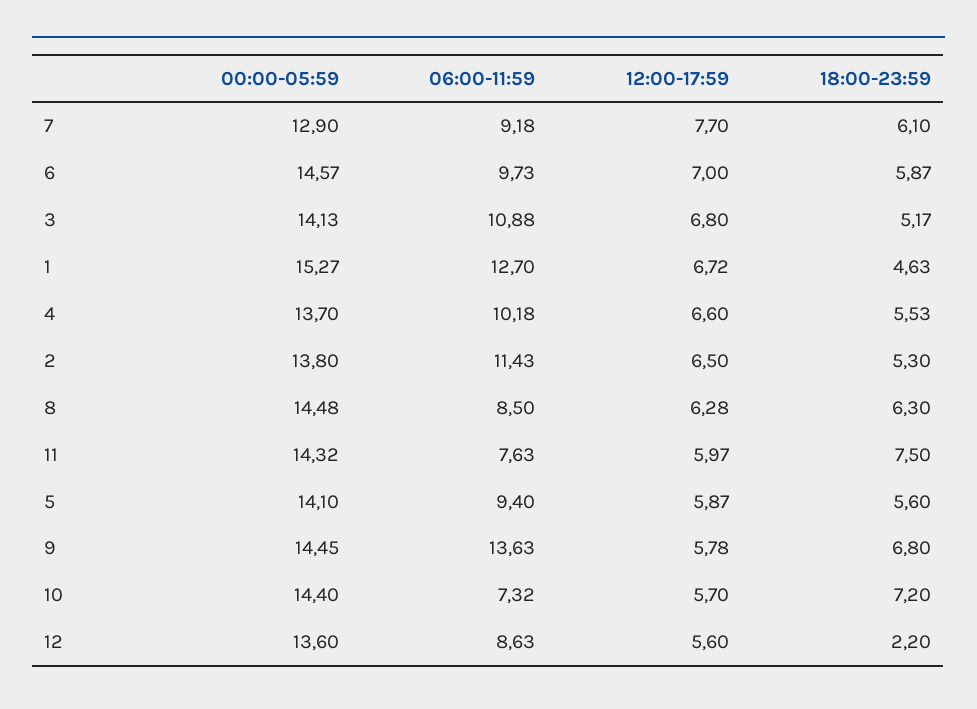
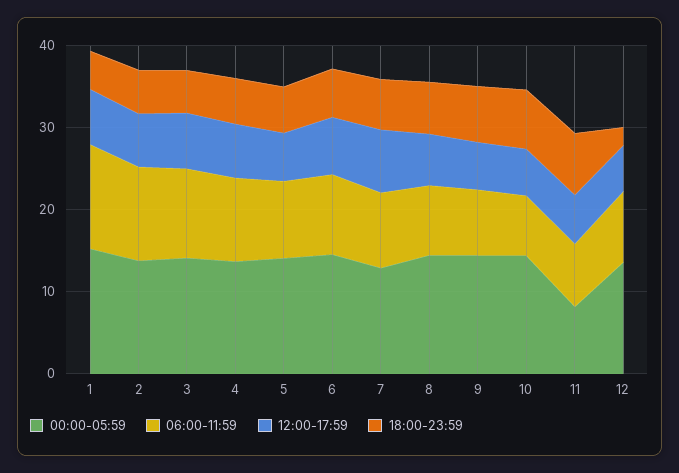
00:00-05:59, 11: 14.32 -> 8
06:00-11:59, 9: 13.63 -> 8

